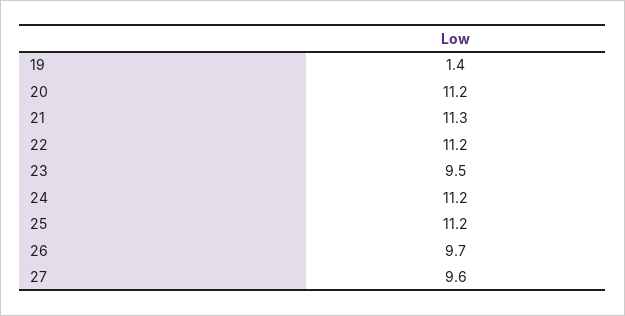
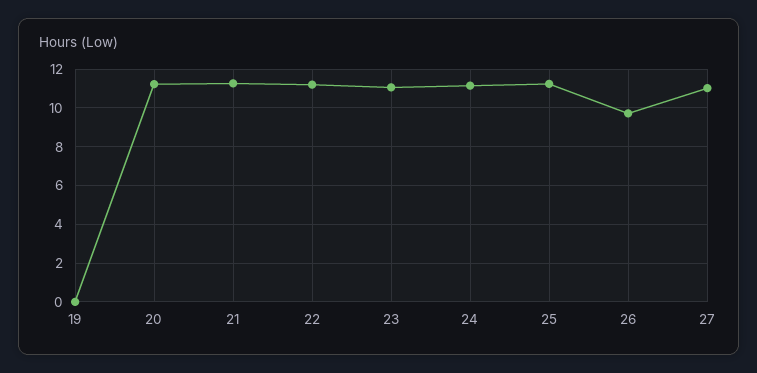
19: 1.4 -> 0
23: 9.5 -> 11
27: 9.6 -> 11

